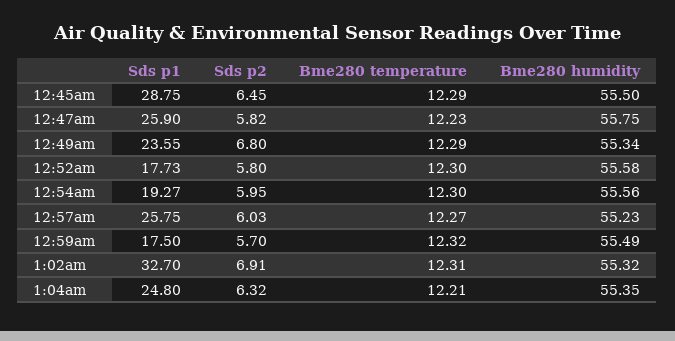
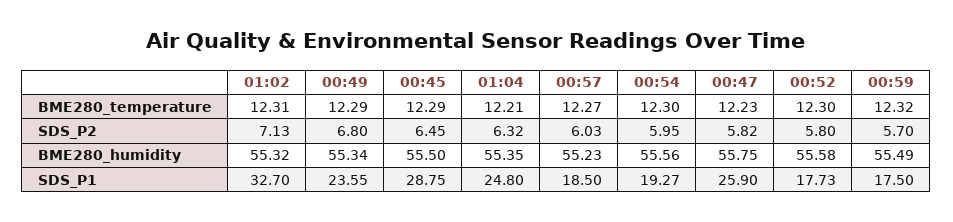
Sds p1, 12:57am: 25.75 -> 18.5
Sds p2, 1:02am: 6.91 -> 7.13

